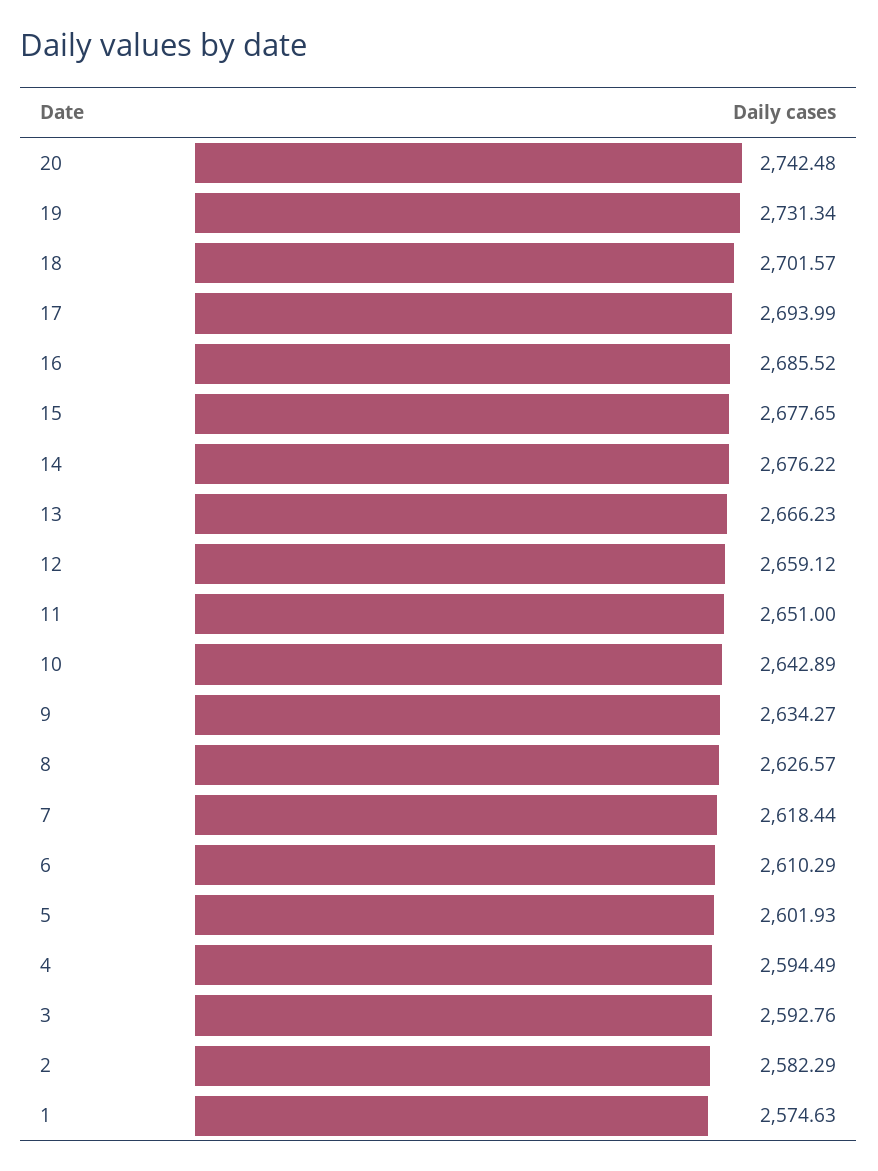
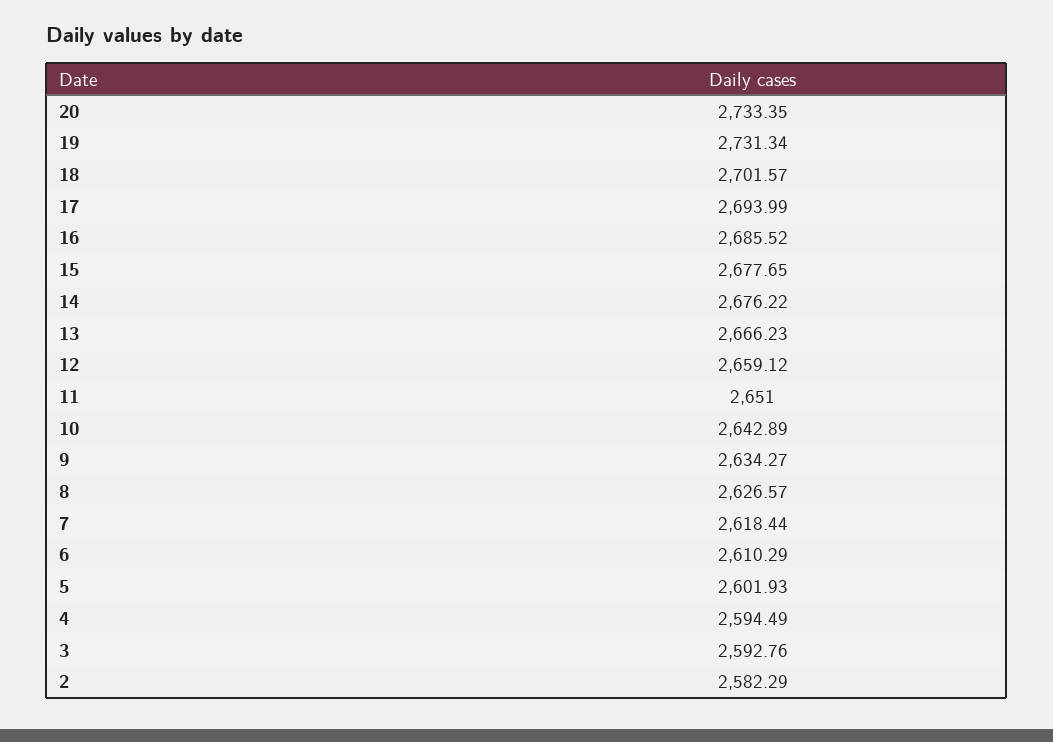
20: 2742.48 -> 2733.35
1: 2574.63 -> none

